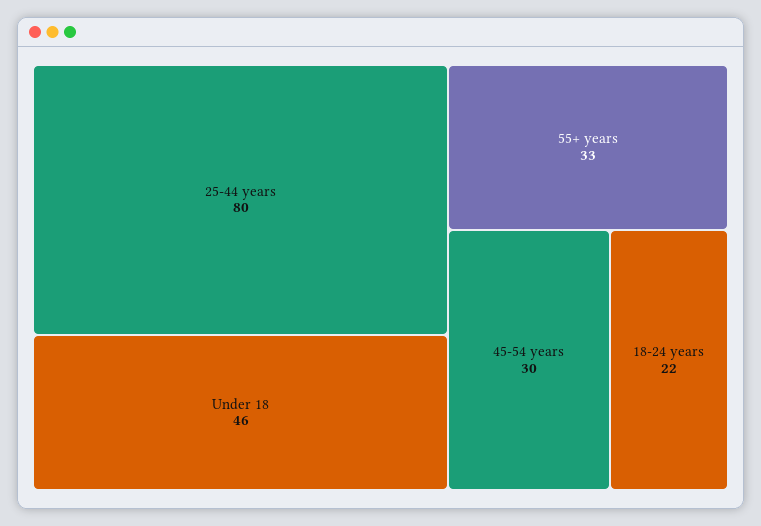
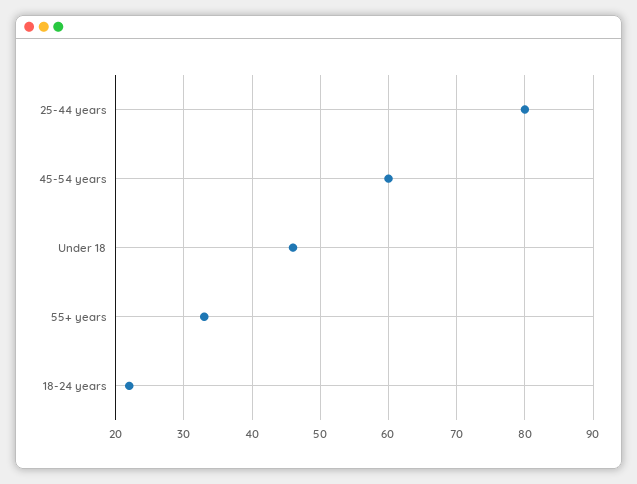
45-54 years: 30 -> 60

